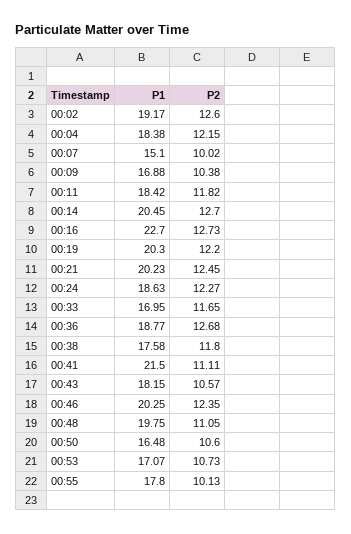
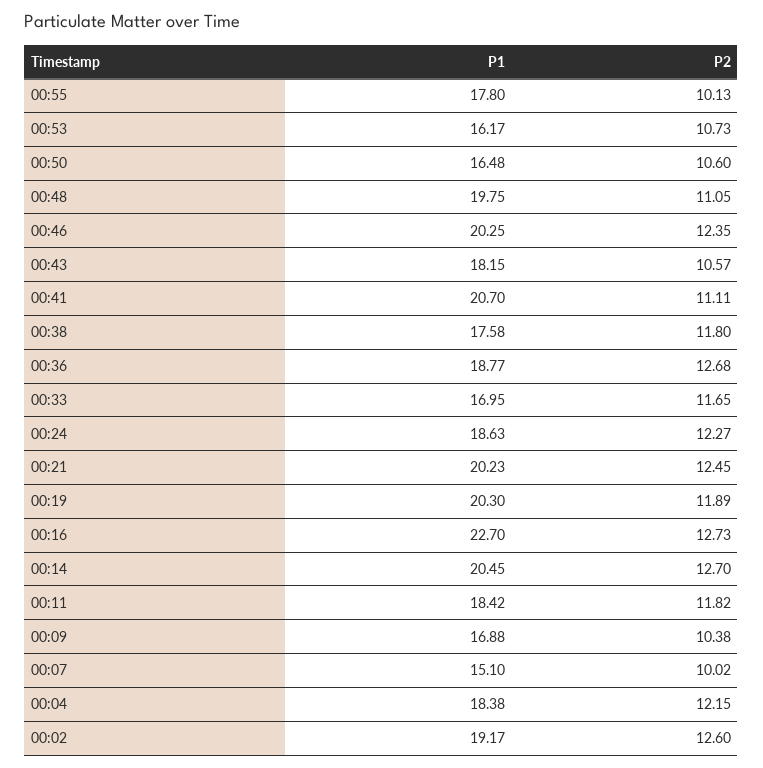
P2, 00:19: 12.2 -> 11.89
P1, 00:41: 21.5 -> 20.7
P1, 00:53: 17.07 -> 16.17

